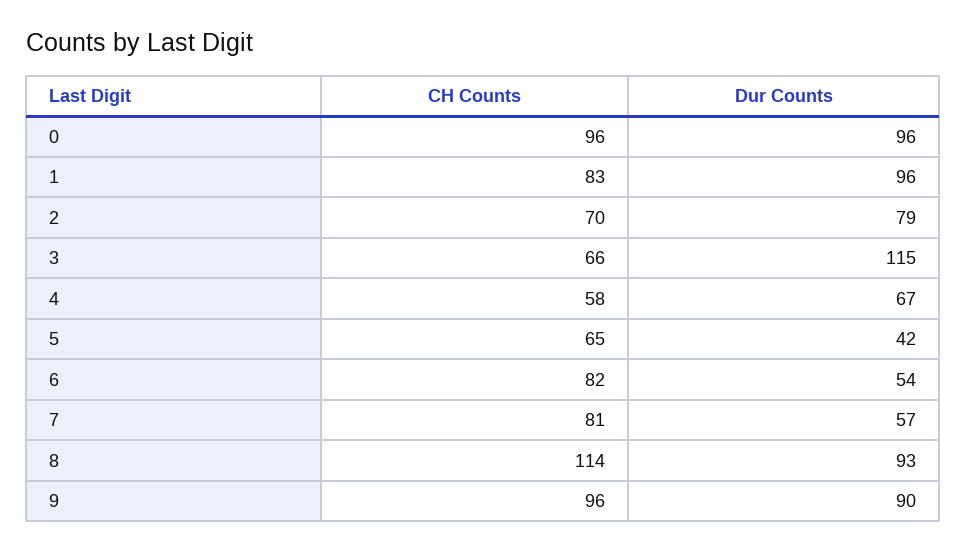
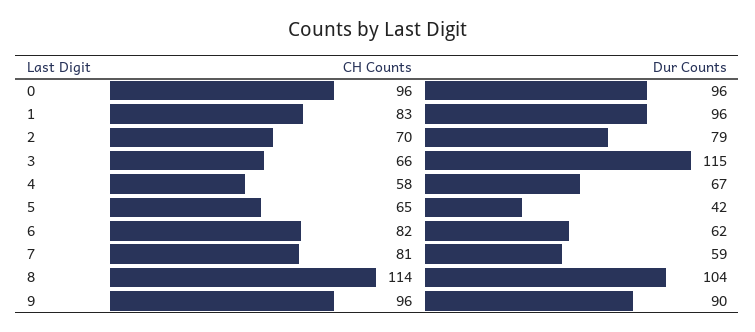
Dur Counts, 6: 54 -> 62
Dur Counts, 7: 57 -> 59
Dur Counts, 8: 93 -> 104

